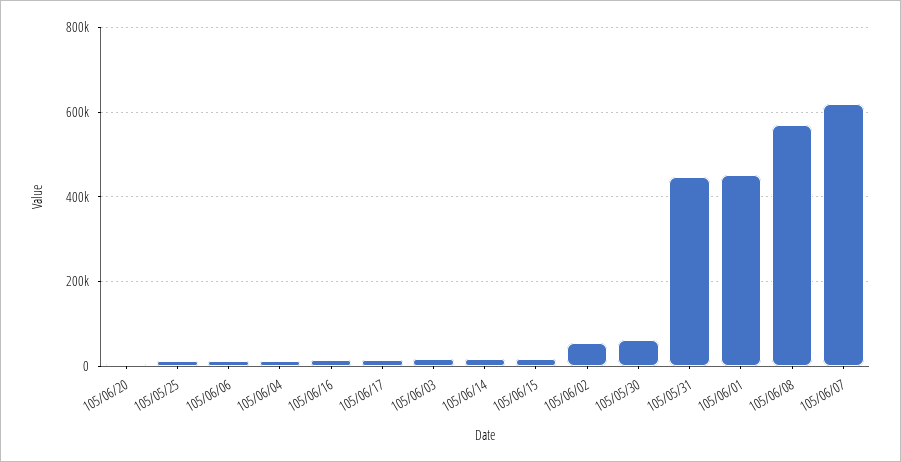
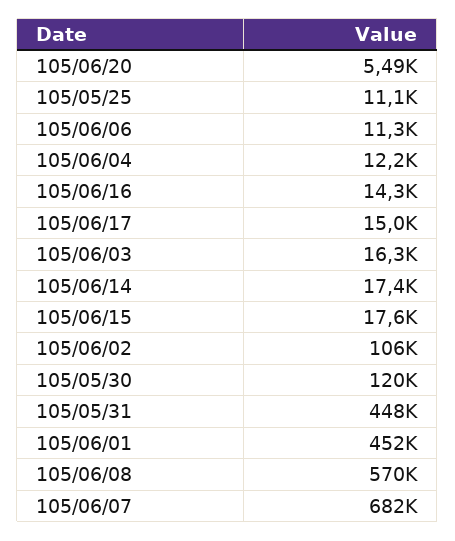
105/06/02: 60000 -> 106000
105/05/30: 60000 -> 120000
105/06/07: 620000 -> 682000

